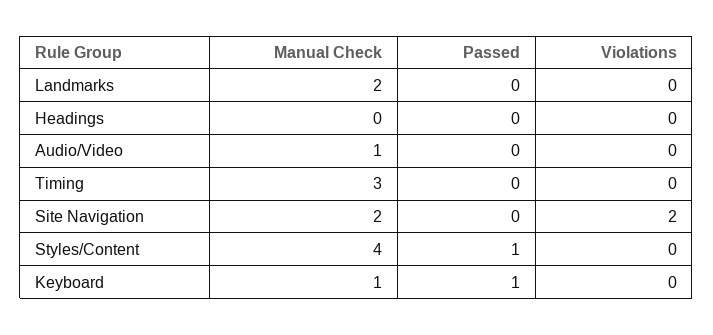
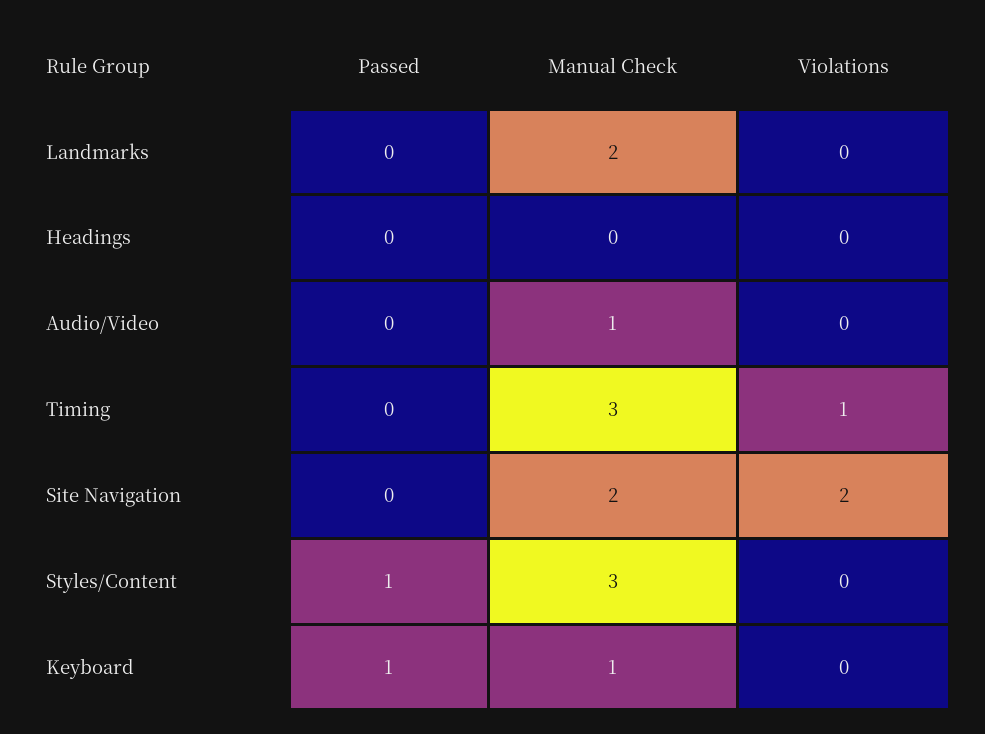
Violations, Timing: 0 -> 1
Manual Check, Styles/Content: 4 -> 3

